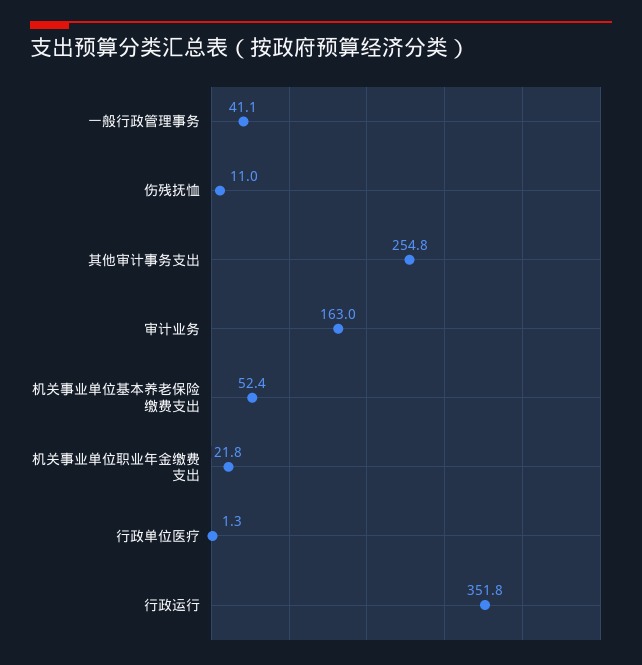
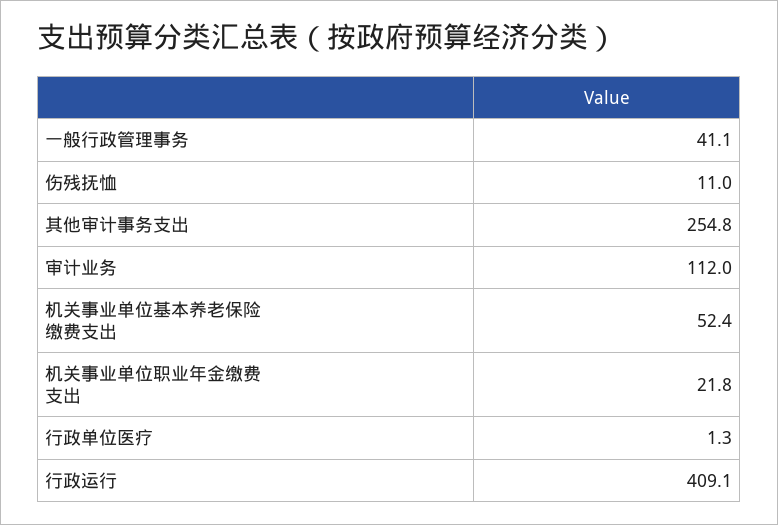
审计业务: 163 -> 112
行政运行: 351.8 -> 409.1

